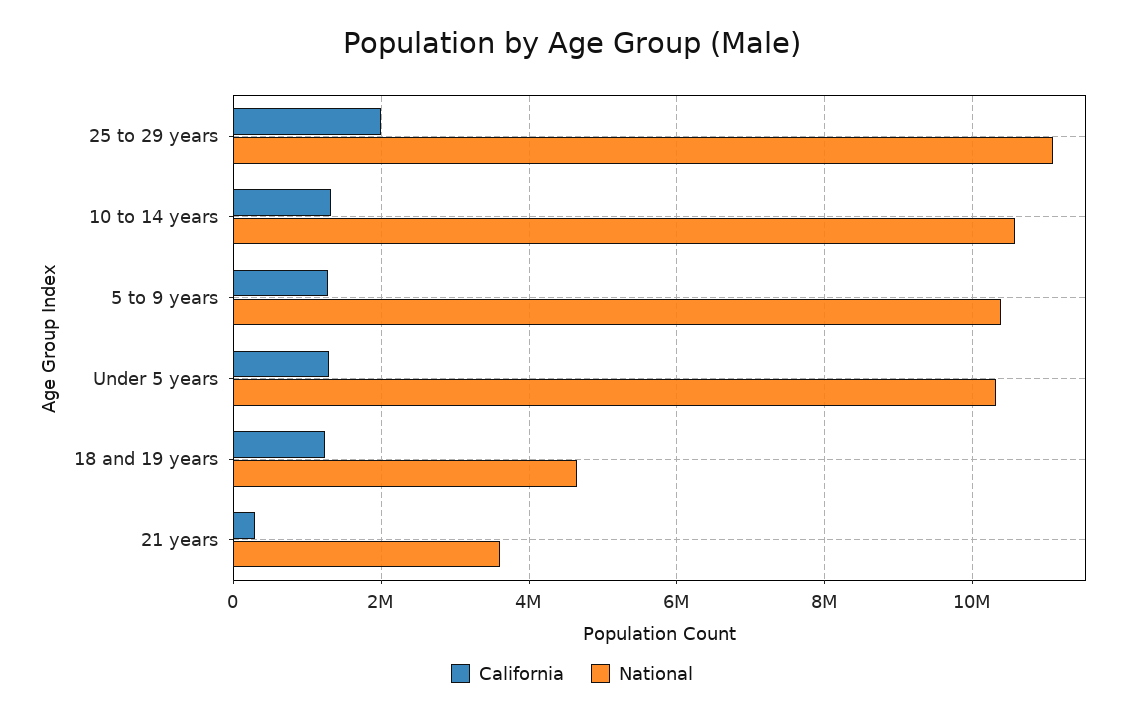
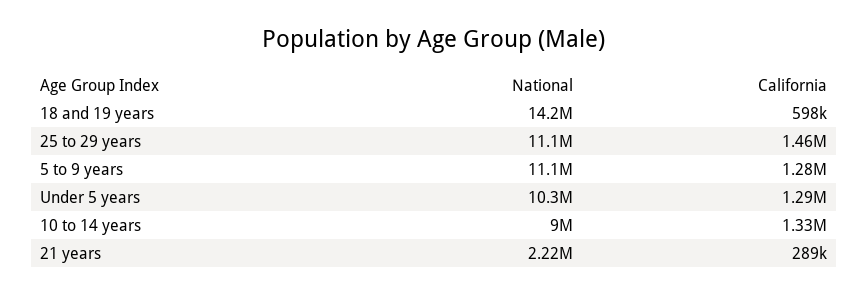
California, 25 to 29 years: 2000000 -> 1460000
National, 10 to 14 years: 10600000 -> 9000000
National, 5 to 9 years: 10400000 -> 11100000
California, 18 and 19 years: 1200000 -> 598000
National, 18 and 19 years: 4600000 -> 14200000
National, 21 years: 3600000 -> 2220000

